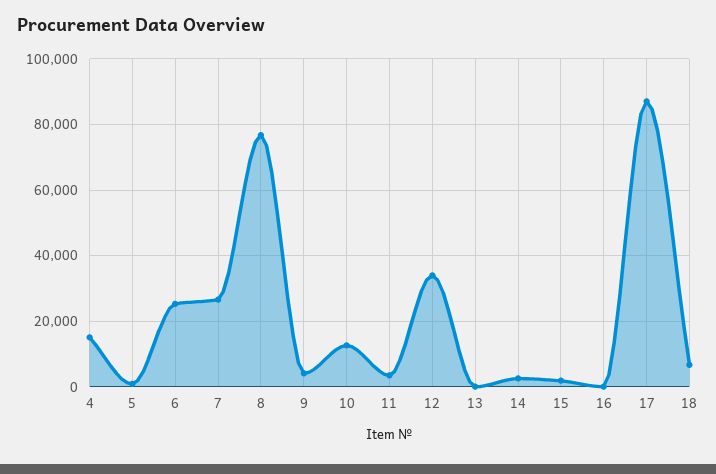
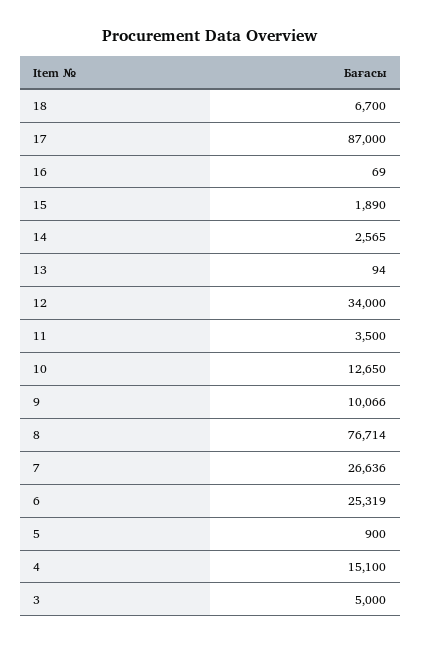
9: 4000 -> 10066
3: none -> 5000

